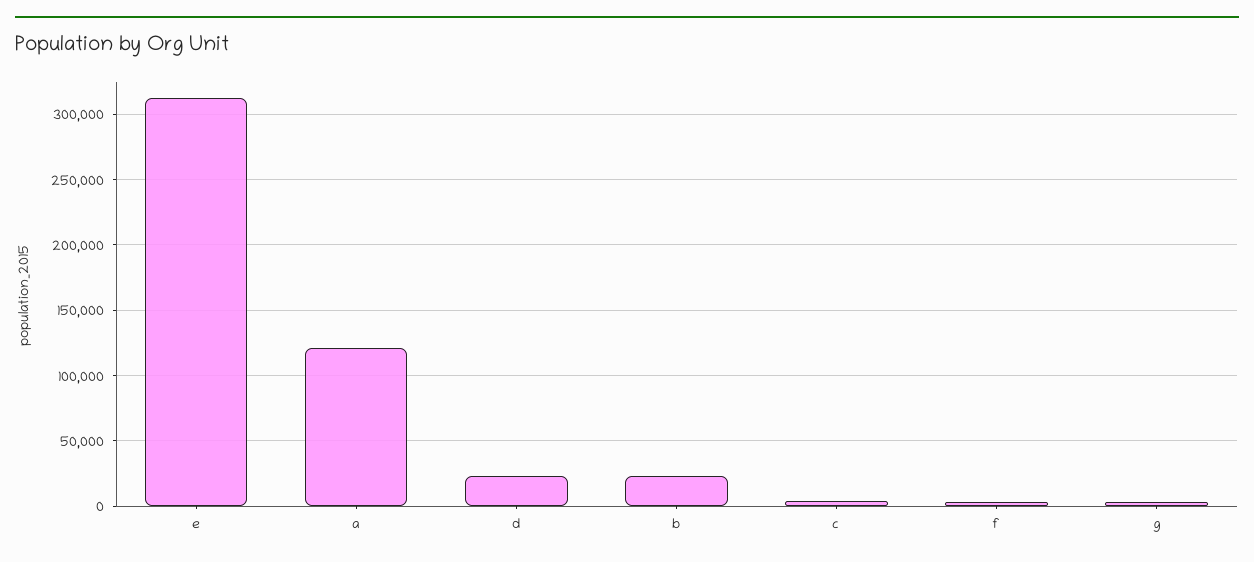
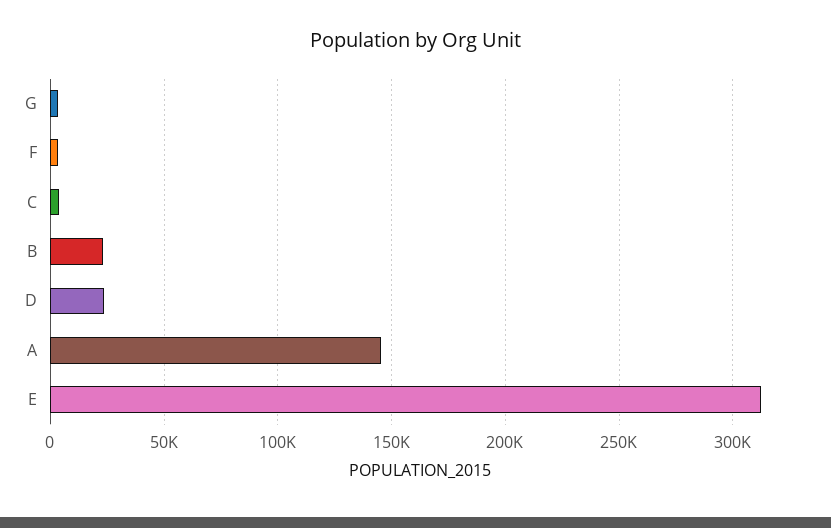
a: 120000 -> 145000

